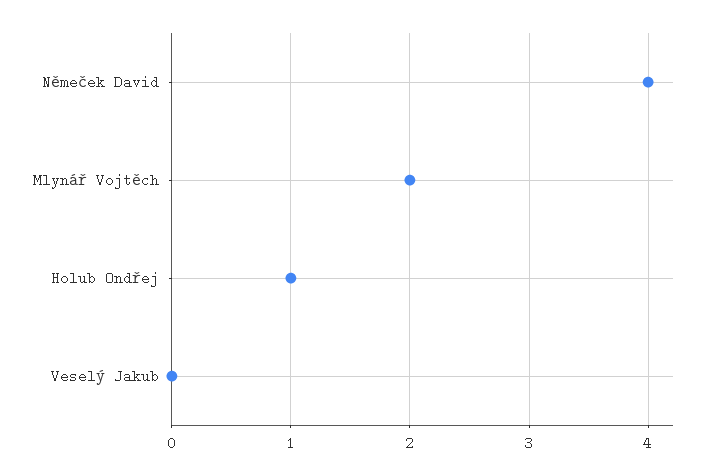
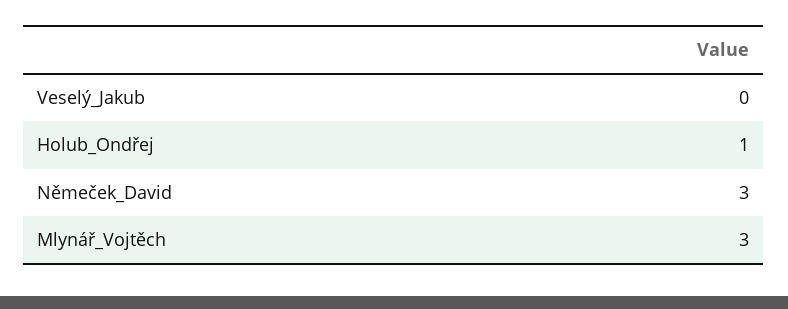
Němeček David: 4 -> 3
Mlynář Vojtěch: 2 -> 3

